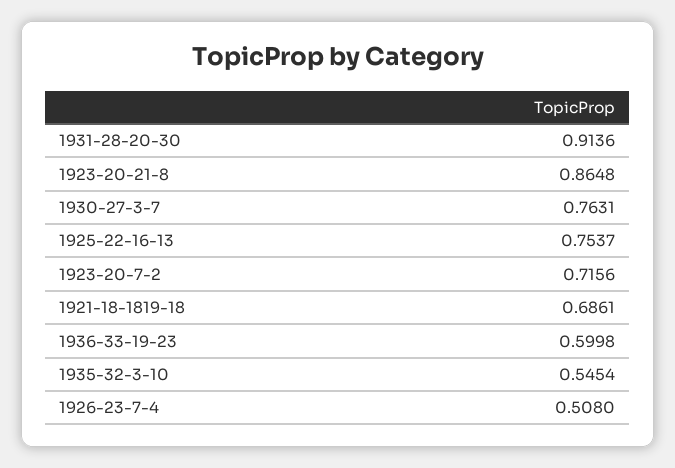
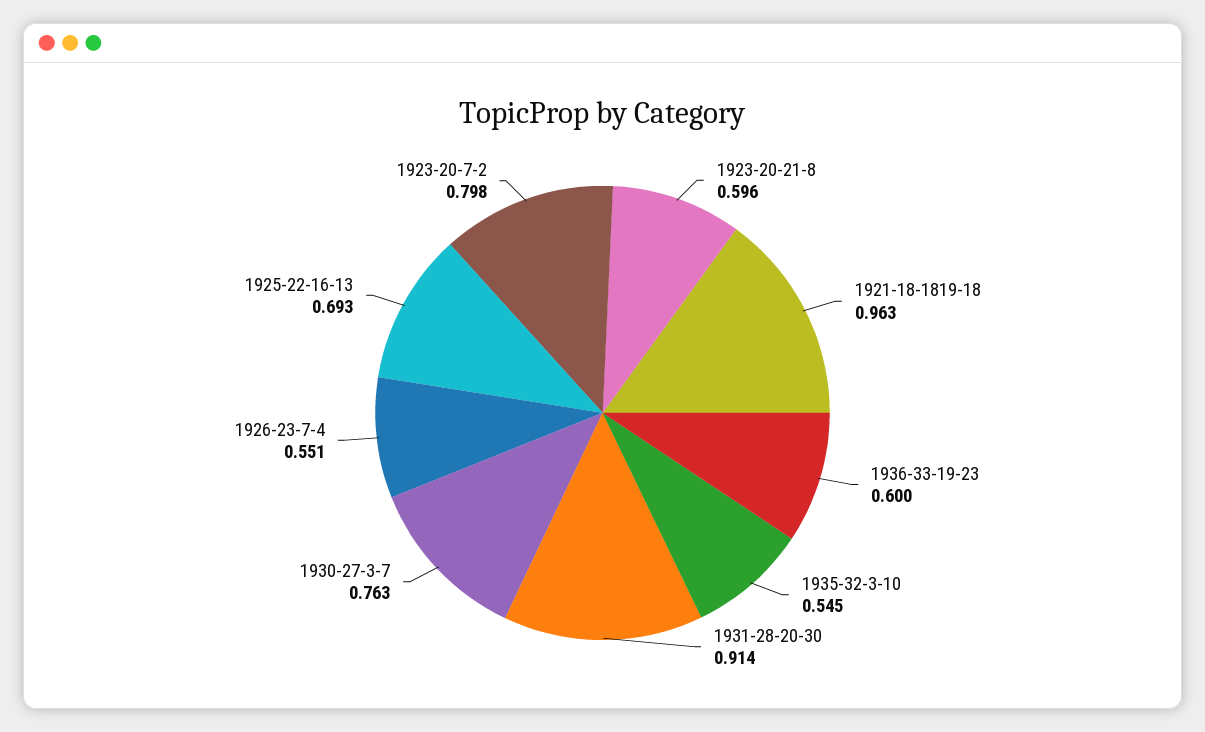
1923-20-21-8: 0.8648 -> 0.596
1925-22-16-13: 0.7537 -> 0.693
1923-20-7-2: 0.7156 -> 0.798
1921-18-1819-18: 0.6861 -> 0.963
1926-23-7-4: 0.508 -> 0.551

